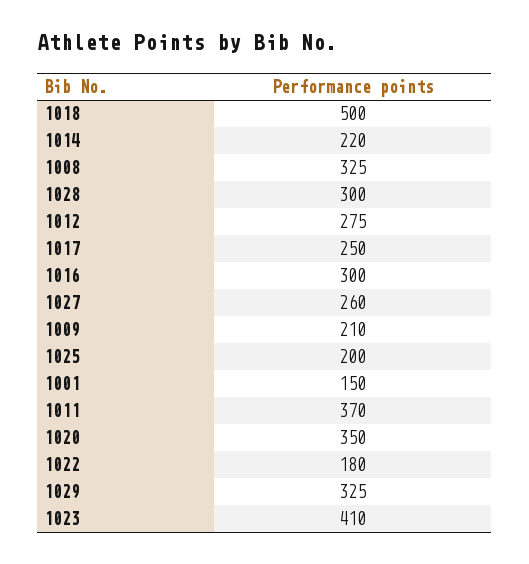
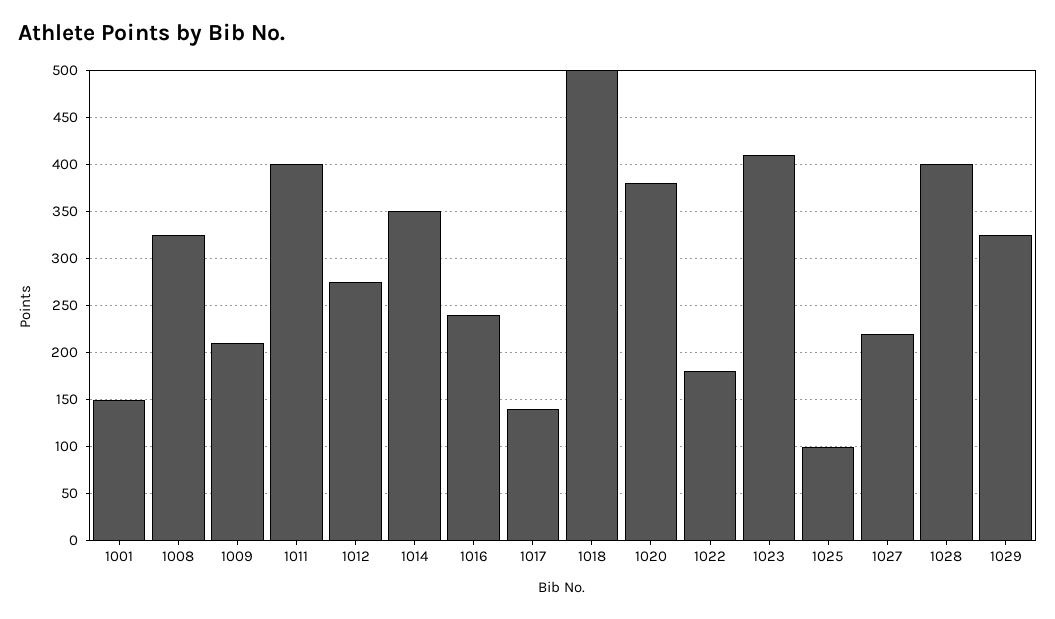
1014: 220 -> 350
1028: 300 -> 400
1017: 250 -> 140
1016: 300 -> 240
1027: 260 -> 220
1025: 200 -> 100
1011: 370 -> 400
1020: 350 -> 380

